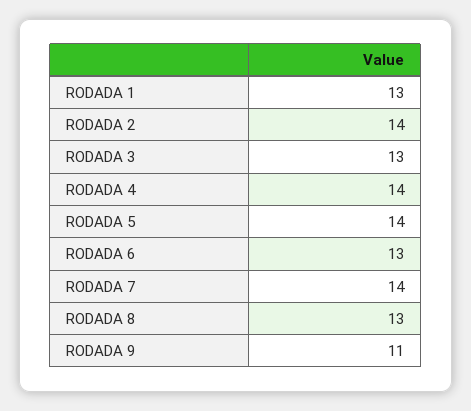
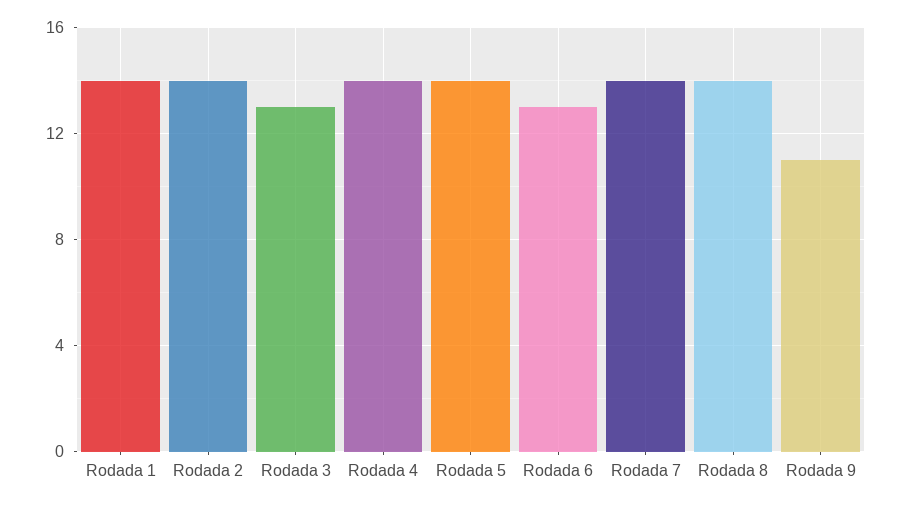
RODADA 1: 13 -> 14
RODADA 8: 13 -> 14

